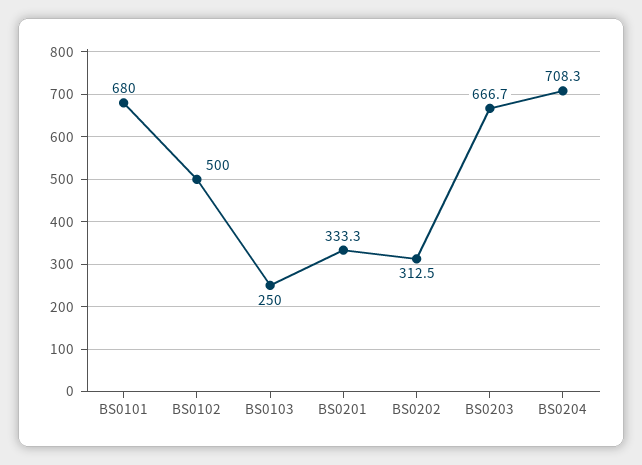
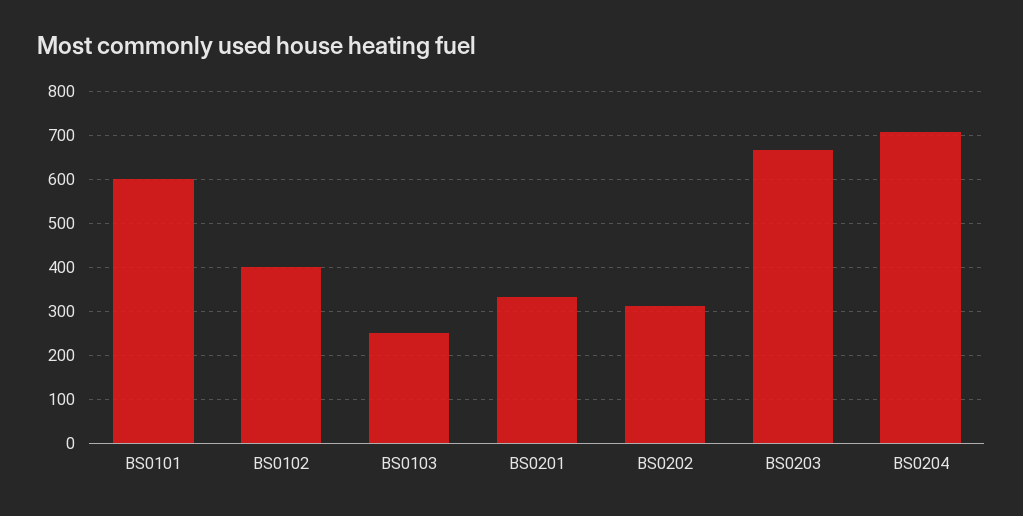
BS0101: 680 -> 600
BS0102: 500 -> 400

